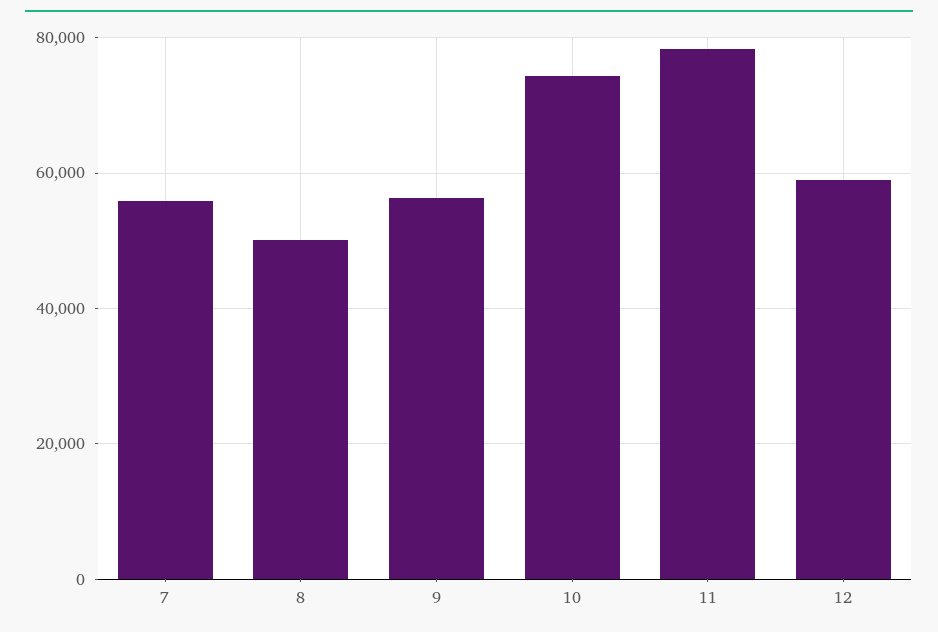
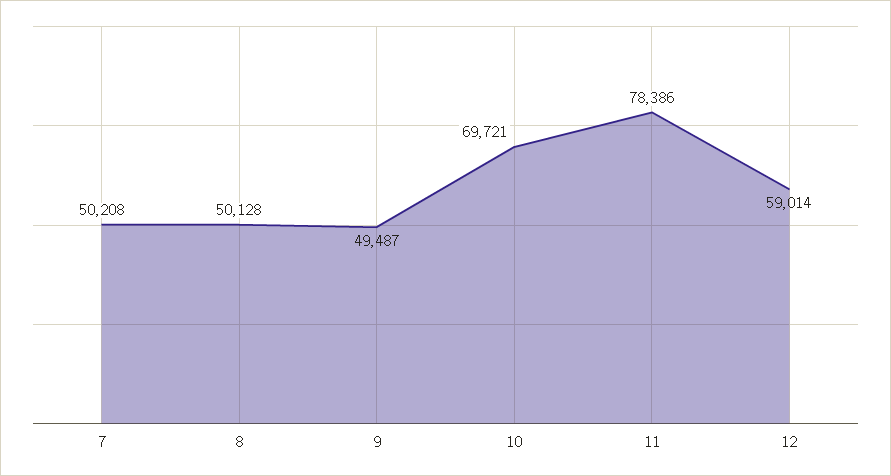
7: 56000 -> 50208
9: 56000 -> 49487
10: 74000 -> 69721

